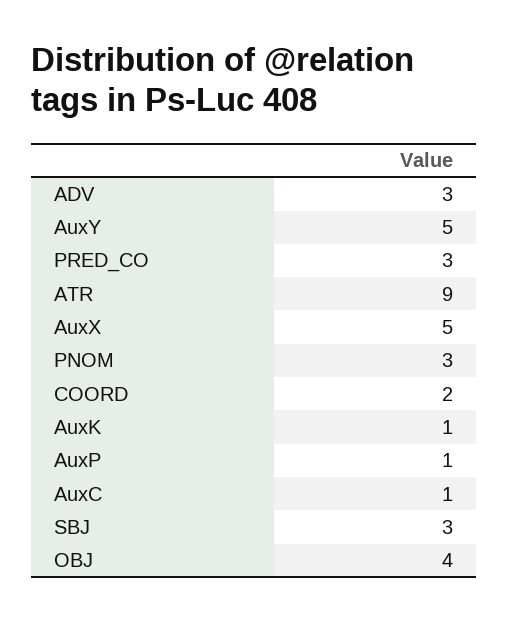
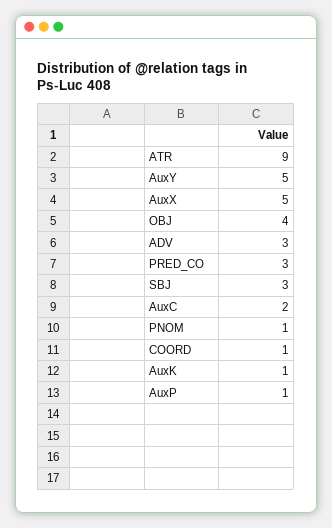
PNOM: 3 -> 1
COORD: 2 -> 1
AuxC: 1 -> 2

